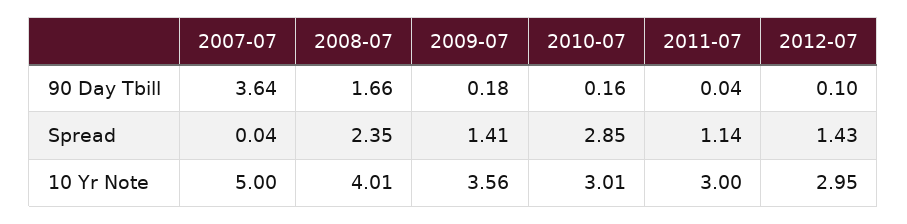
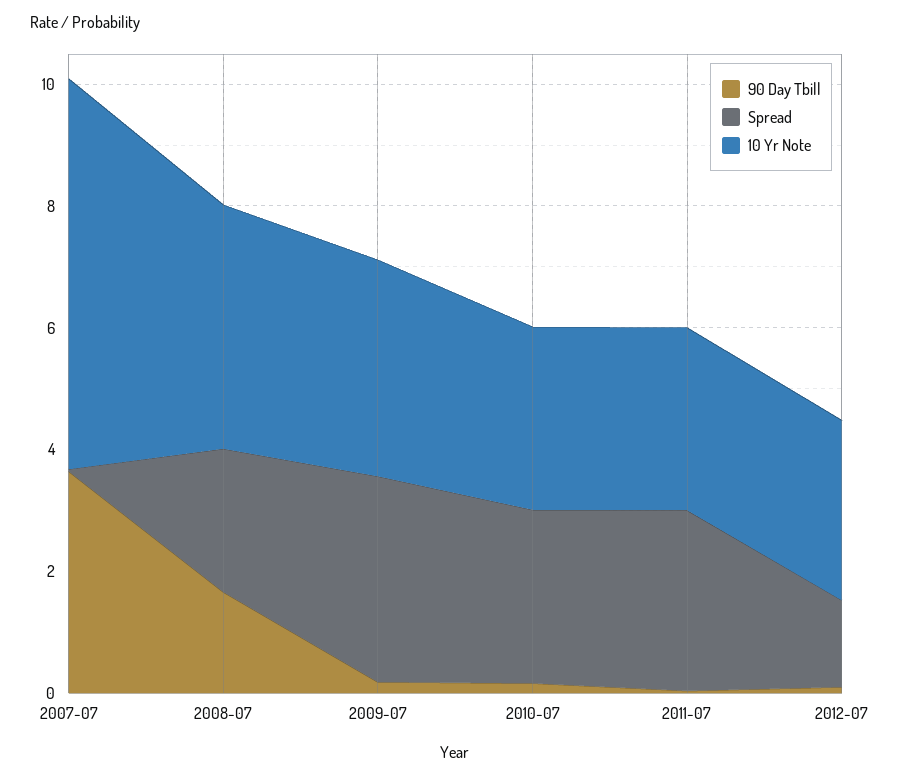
Spread, 2009-07: 1.41 -> 3.5
Spread, 2011-07: 1.14 -> 3
10 Yr Note, 2007-07: 5 -> 6.5

